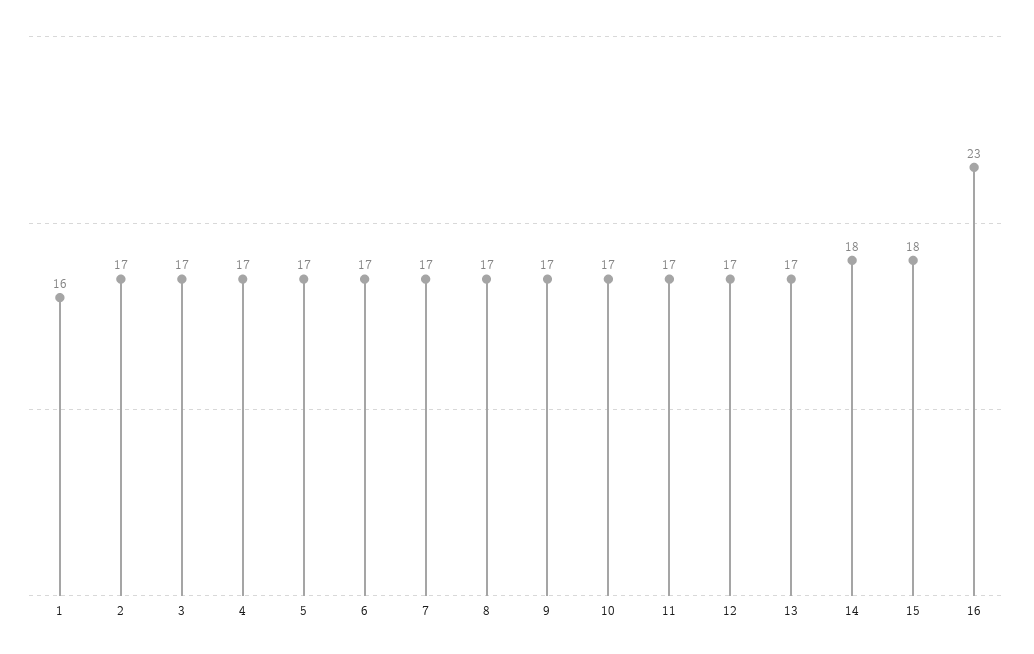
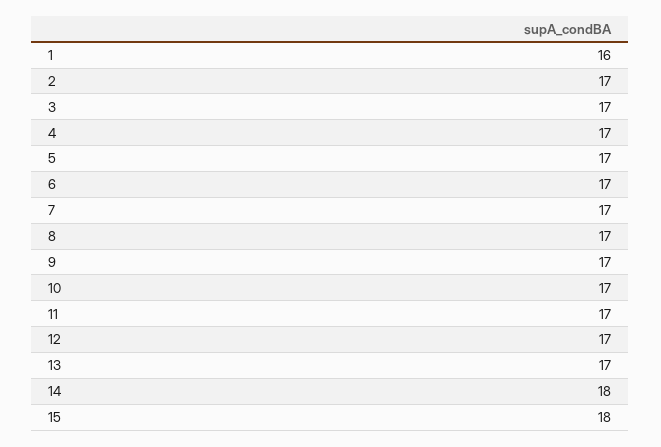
16: 23 -> none

